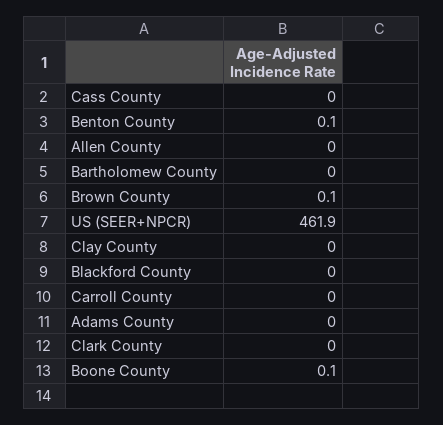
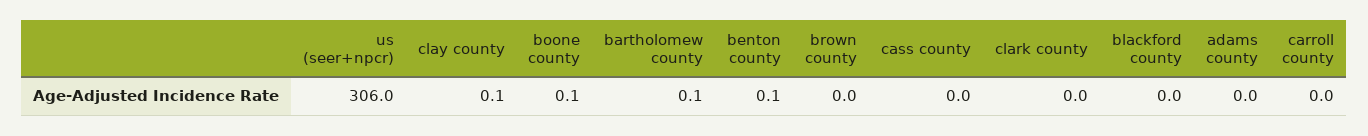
Allen County: 0 -> none
Bartholomew County: 0 -> 0.1
Brown County: 0.1 -> 0
US (SEER+NPCR): 461.9 -> 306
Clay County: 0 -> 0.1

